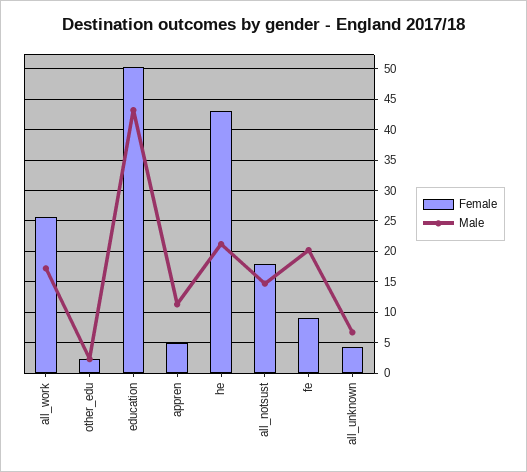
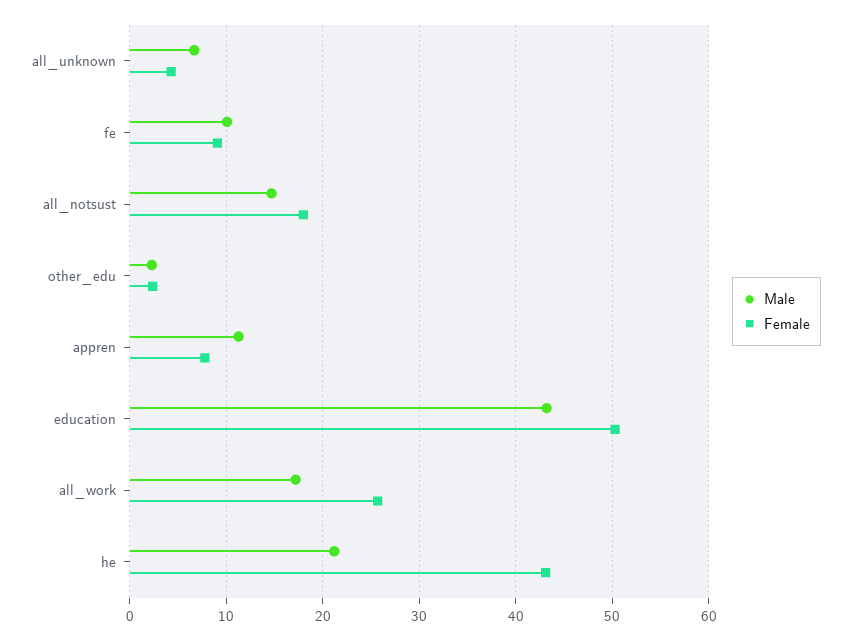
Female, appren: 5 -> 8
Male, fe: 20 -> 10

